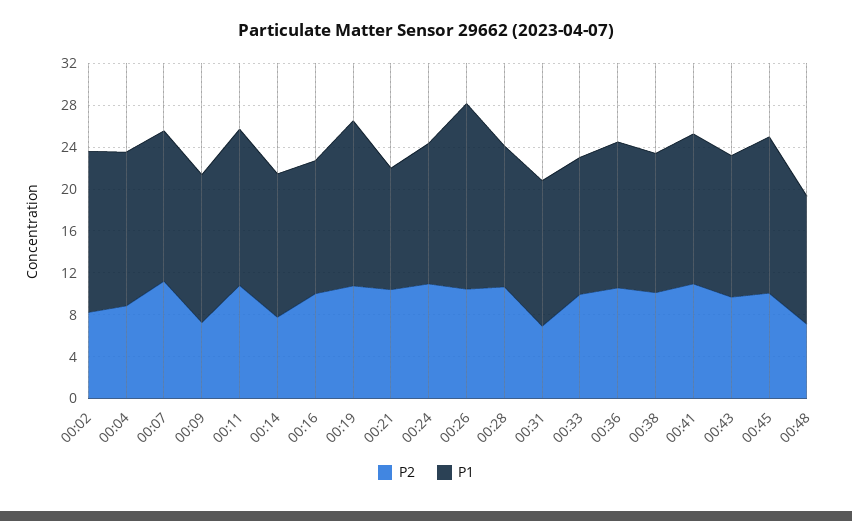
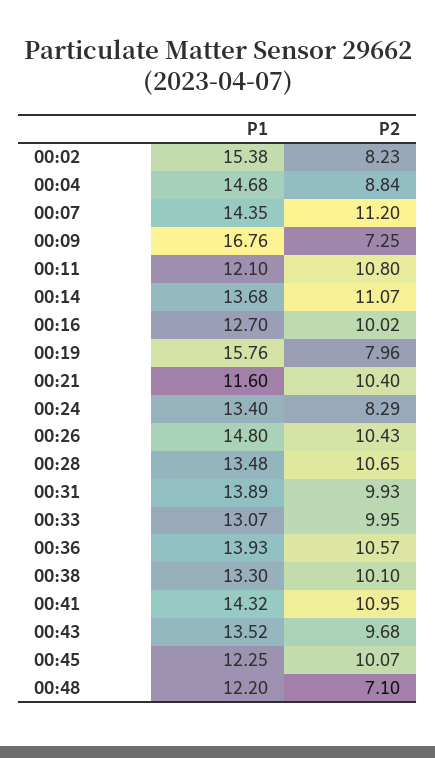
P1, 00:09: 14 -> 16.76
P1, 00:11: 15 -> 12.1
P2, 00:14: 8 -> 11.07
P2, 00:19: 11 -> 7.96
P2, 00:24: 11 -> 8.29
P1, 00:26: 18 -> 14.8
P2, 00:31: 7 -> 9.93
P1, 00:45: 15 -> 12.25

